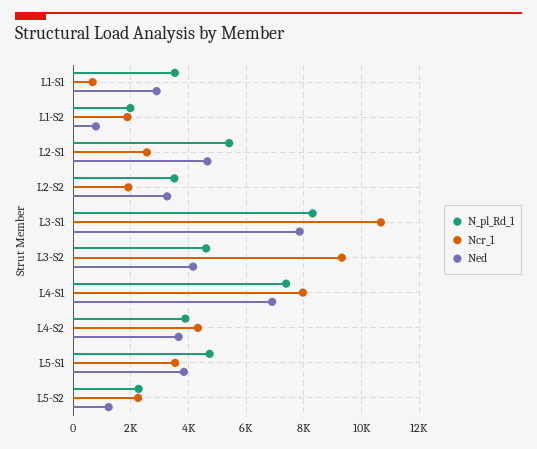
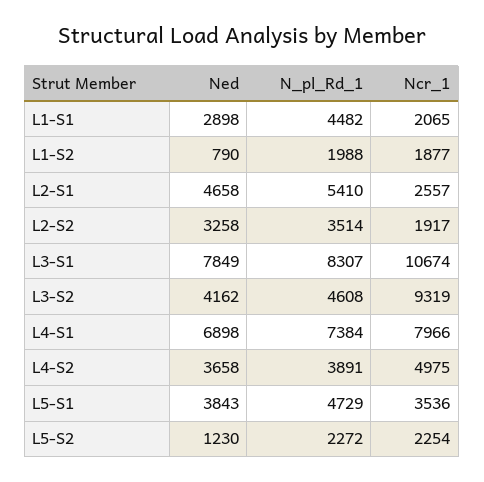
N_pl_Rd_1, L1-S1: 3500 -> 4482
Ncr_1, L1-S1: 750 -> 2065
Ncr_1, L4-S2: 4250 -> 4975

